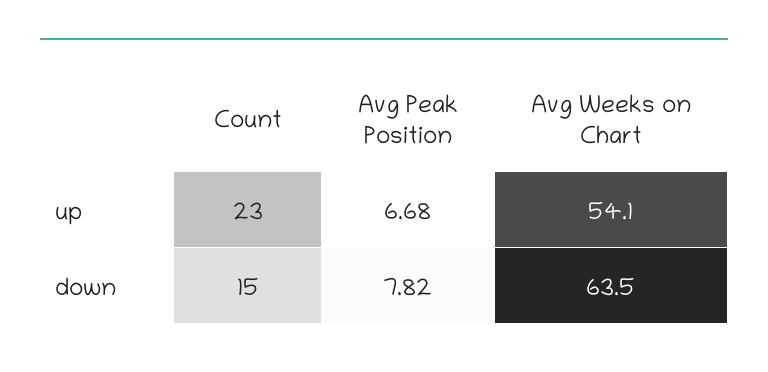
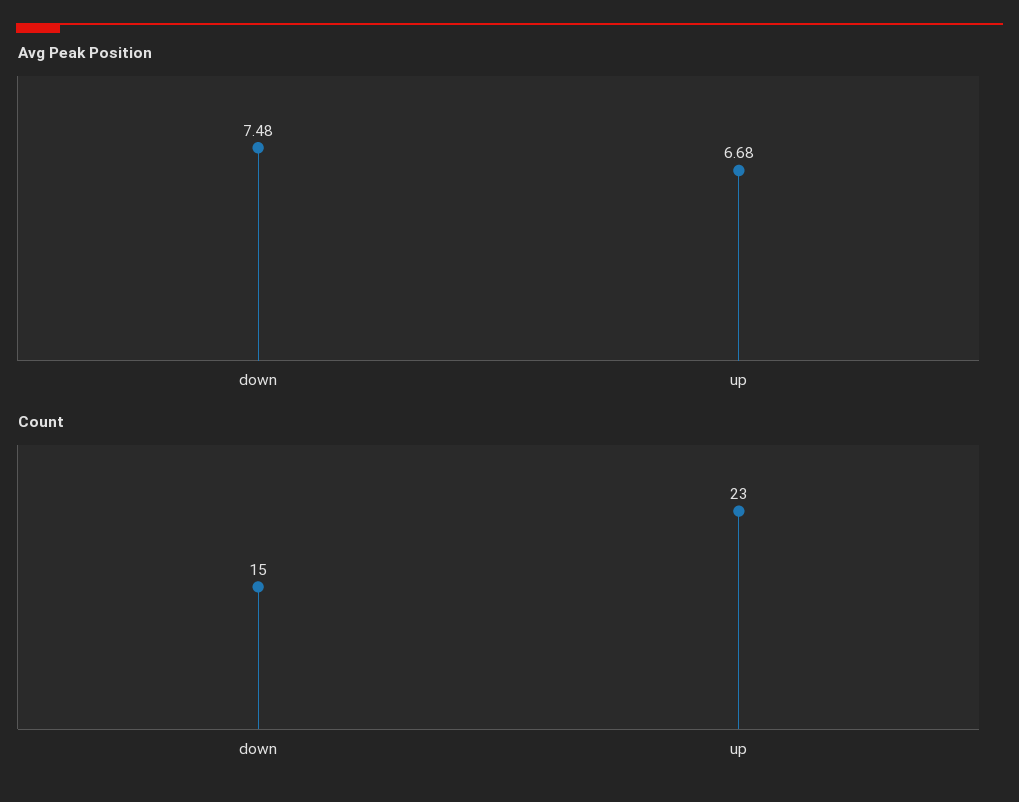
Avg Weeks on Chart, up: 54.1 -> none
Avg Peak Position, down: 7.82 -> 7.48
Avg Weeks on Chart, down: 63.5 -> none

